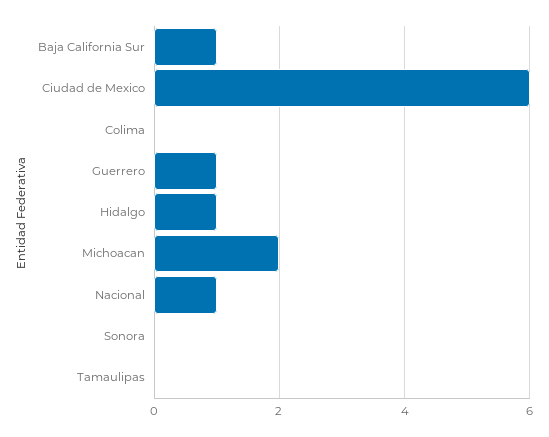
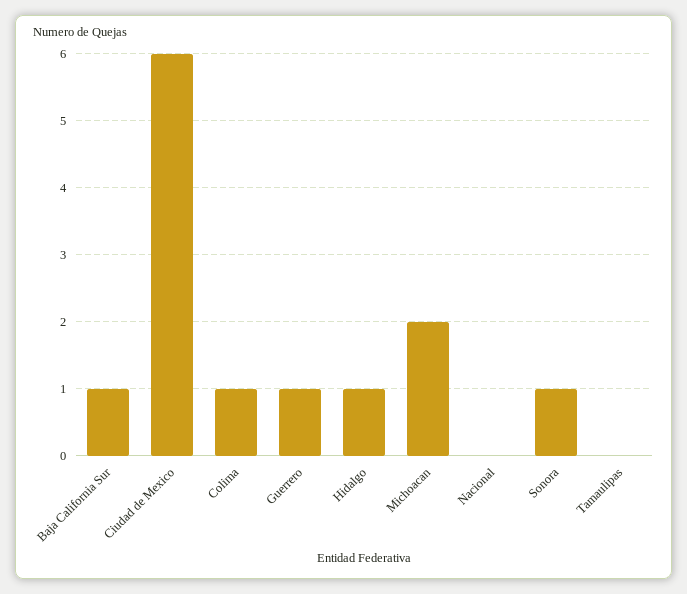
Colima: 0 -> 1
Nacional: 1 -> 0
Sonora: 0 -> 1

